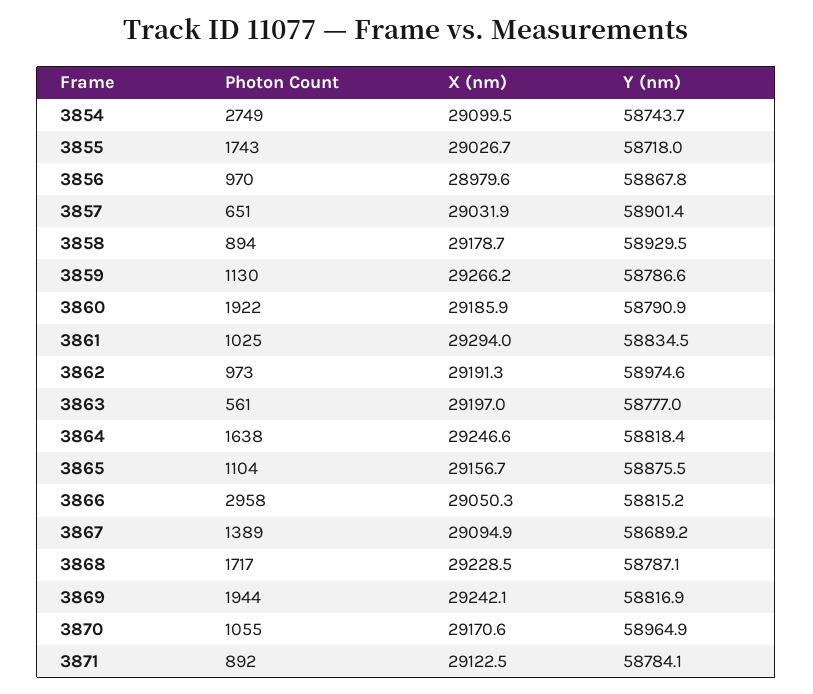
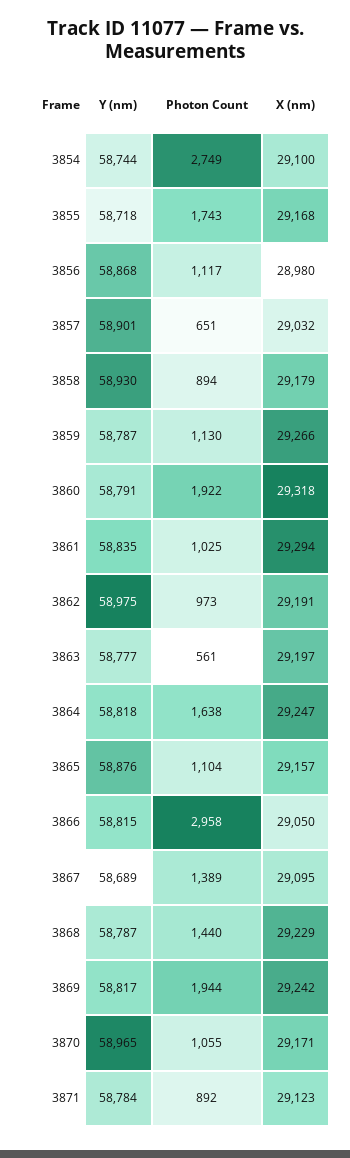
X (nm), 3855: 29026.7 -> 29168
Photon Count, 3856: 970 -> 1117
X (nm), 3860: 29185.9 -> 29318
Photon Count, 3868: 1717 -> 1440

